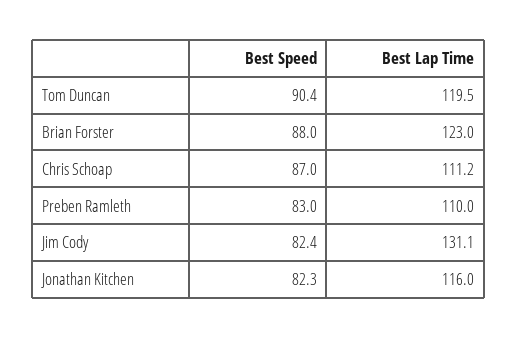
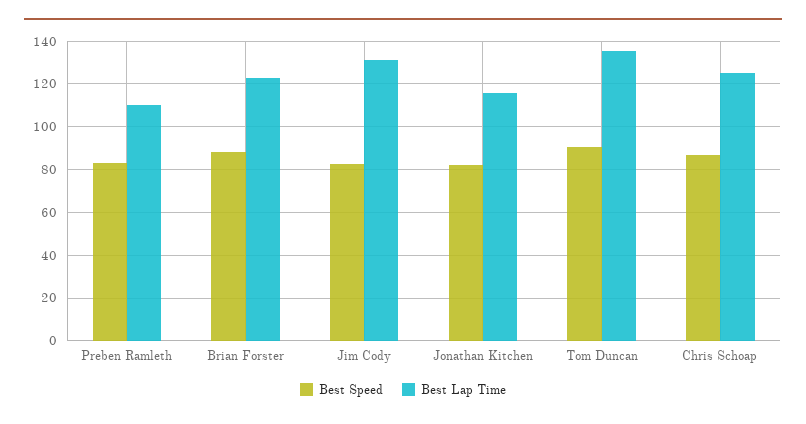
Best Lap Time, Tom Duncan: 119.5 -> 135
Best Lap Time, Chris Schoap: 111.2 -> 125

